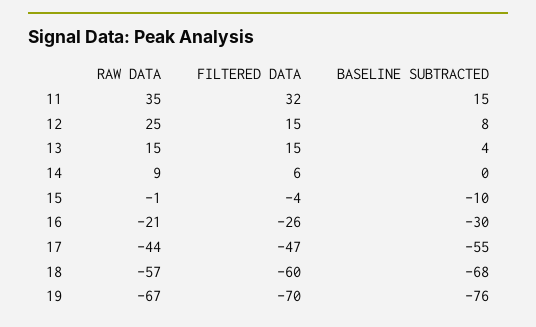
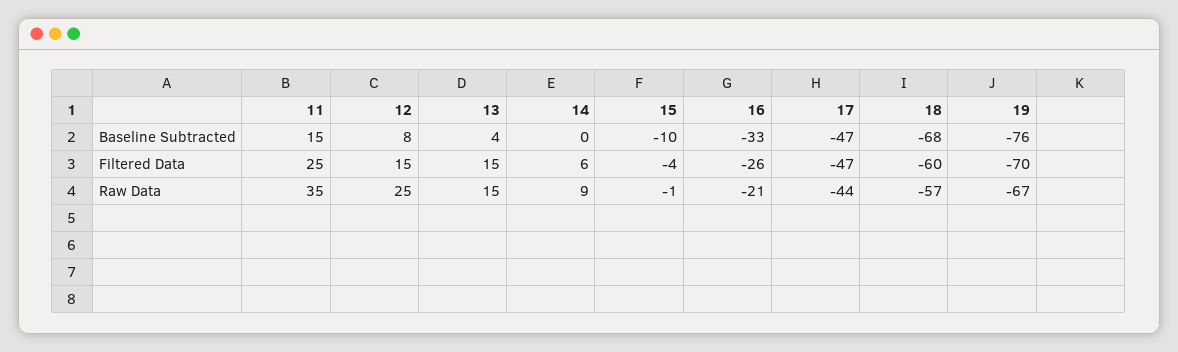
FILTERED DATA, 11: 32 -> 25
BASELINE SUBTRACTED, 16: -30 -> -33
BASELINE SUBTRACTED, 17: -55 -> -47

